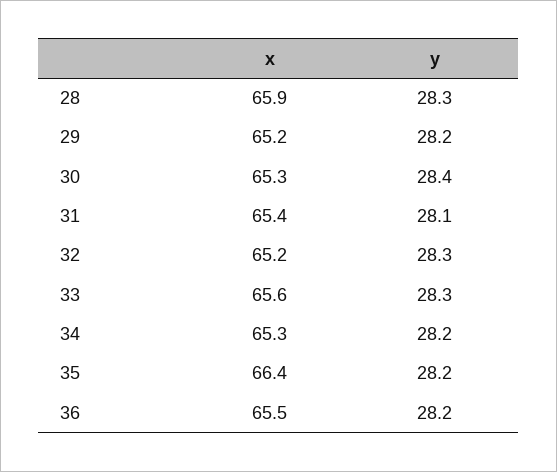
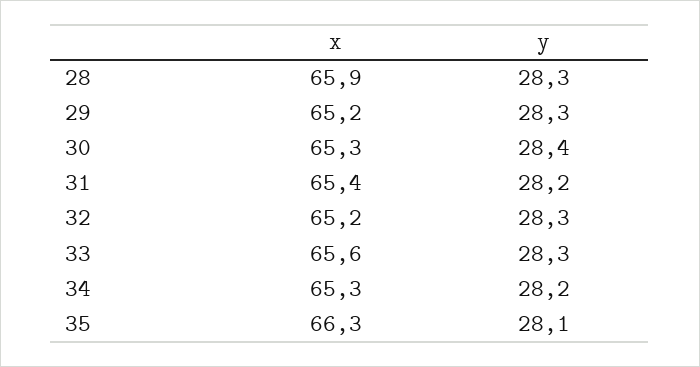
y, 29: 28.2 -> 28.3
y, 31: 28.1 -> 28.2
x, 35: 66.4 -> 66.3
y, 35: 28.2 -> 28.1
x, 36: 65.5 -> none
y, 36: 28.2 -> none

